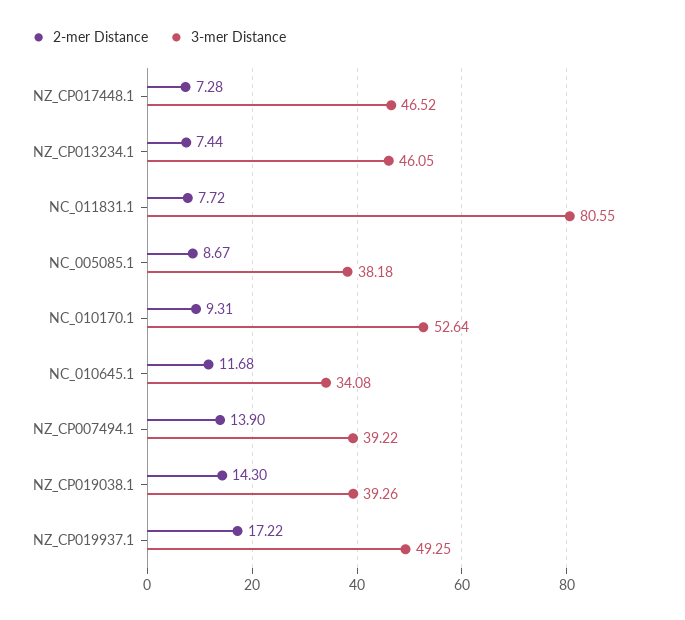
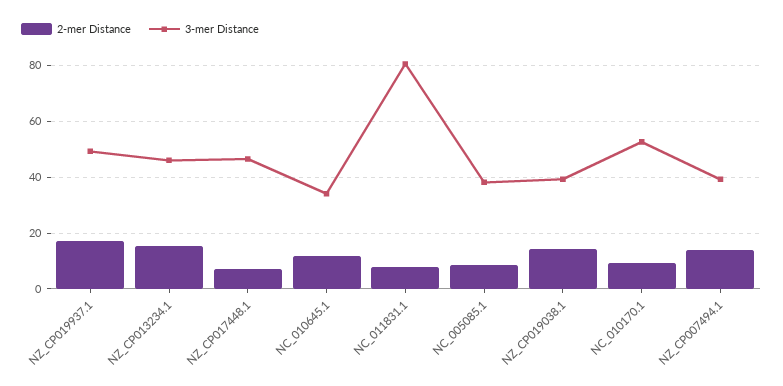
2-mer Distance, NZ_CP013234.1: 7.44 -> 15

